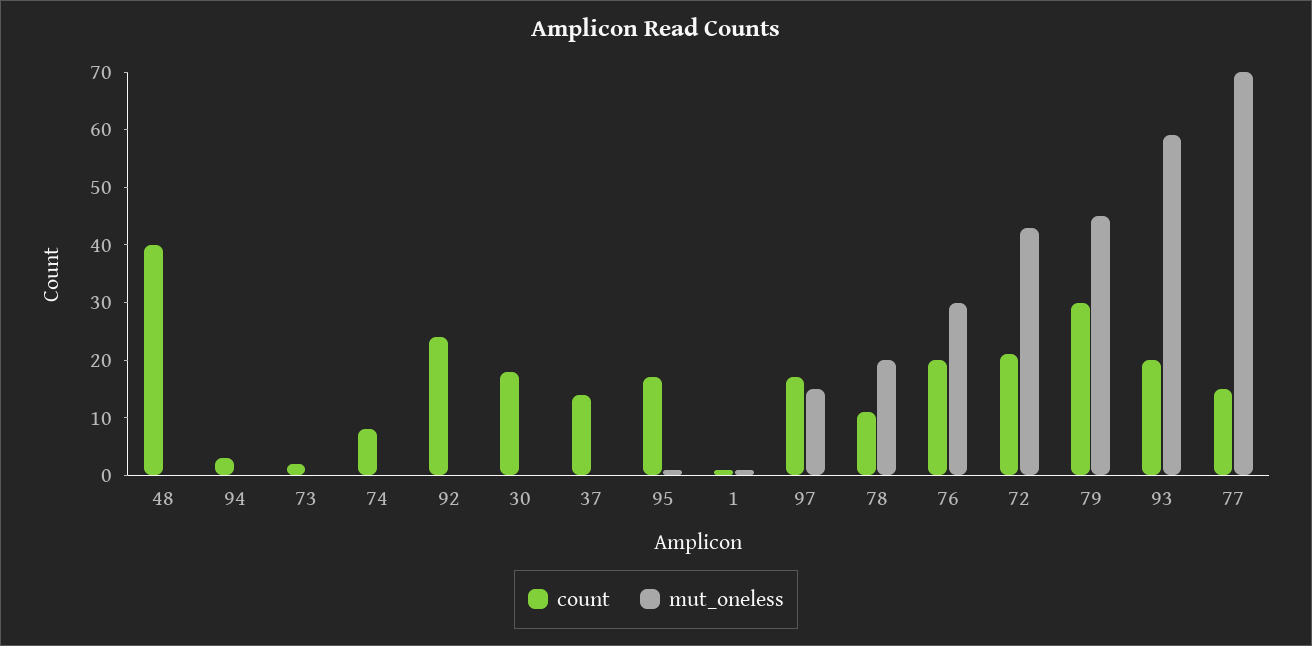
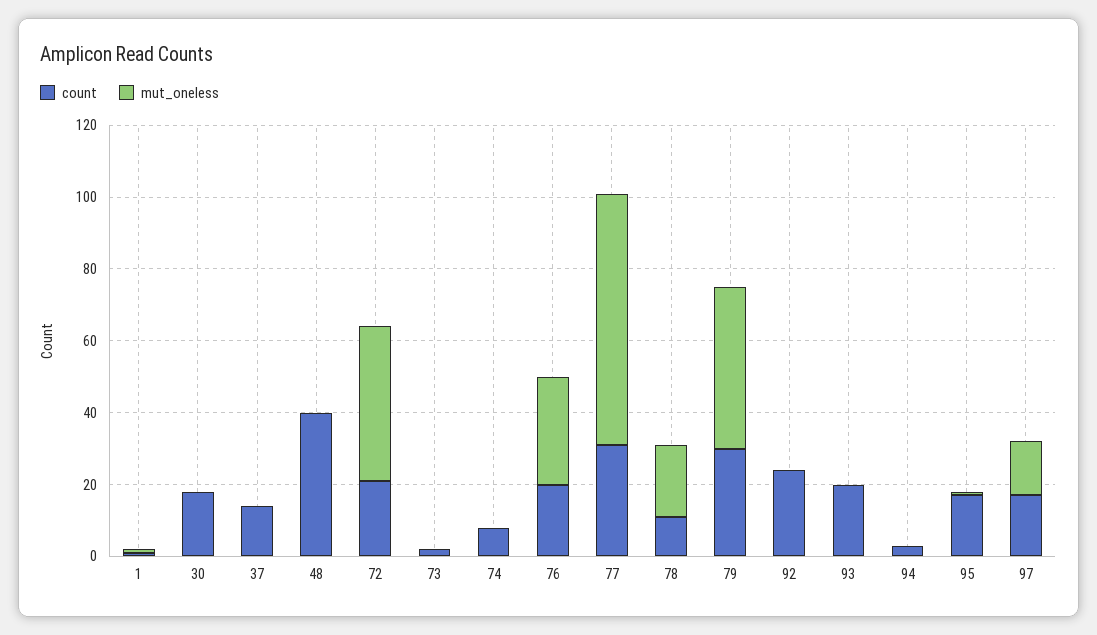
mut_oneless, 93: 60 -> 0
count, 77: 15 -> 30

